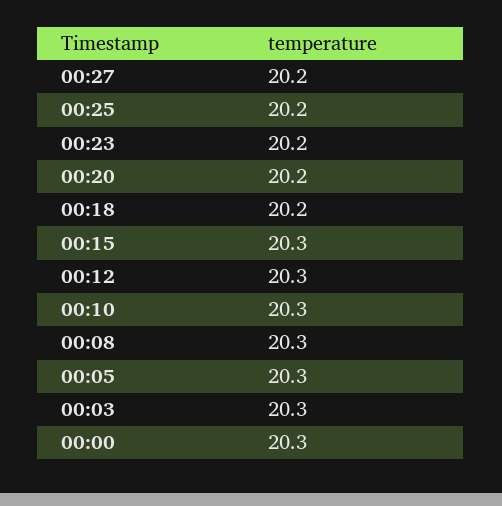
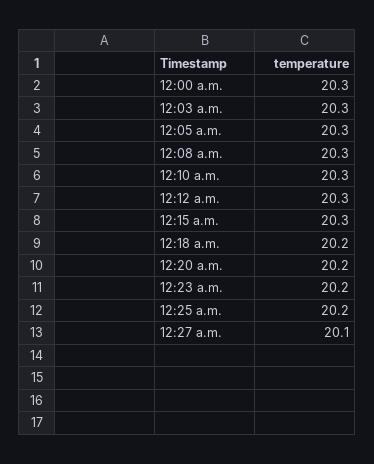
00:27: 20.2 -> 20.1

